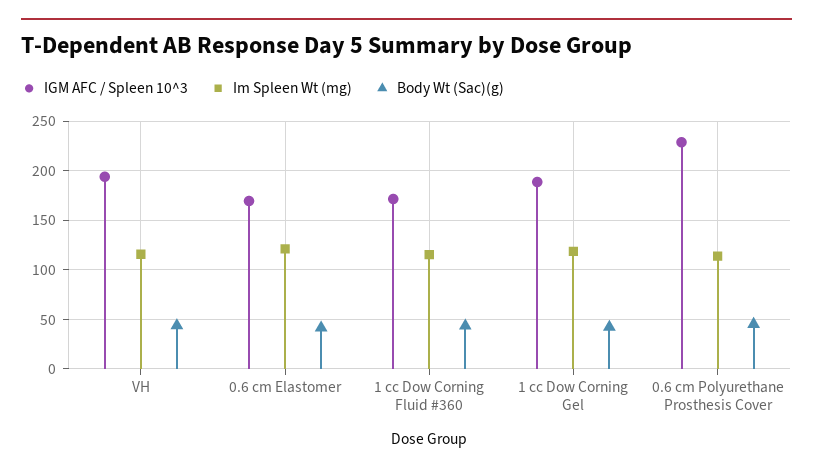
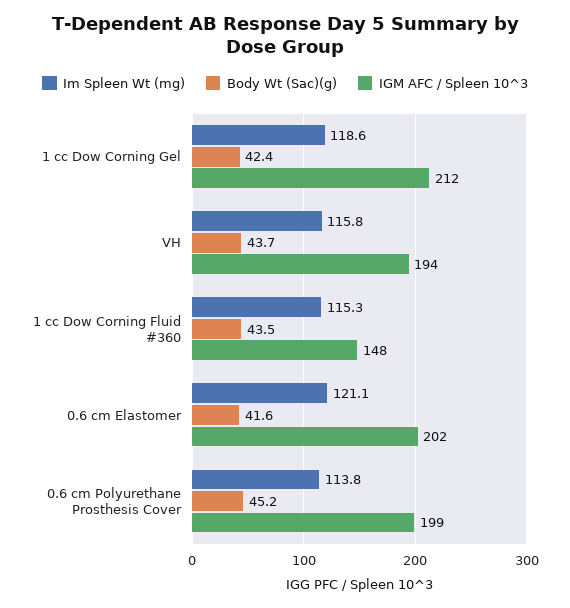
IGM AFC / Spleen 10^3, 0.6 cm Elastomer: 170 -> 202
IGM AFC / Spleen 10^3, 1 cc Dow Corning Fluid #360: 170 -> 148
IGM AFC / Spleen 10^3, 1 cc Dow Corning Gel: 190 -> 212
IGM AFC / Spleen 10^3, 0.6 cm Polyurethane Prosthesis Cover: 230 -> 199

